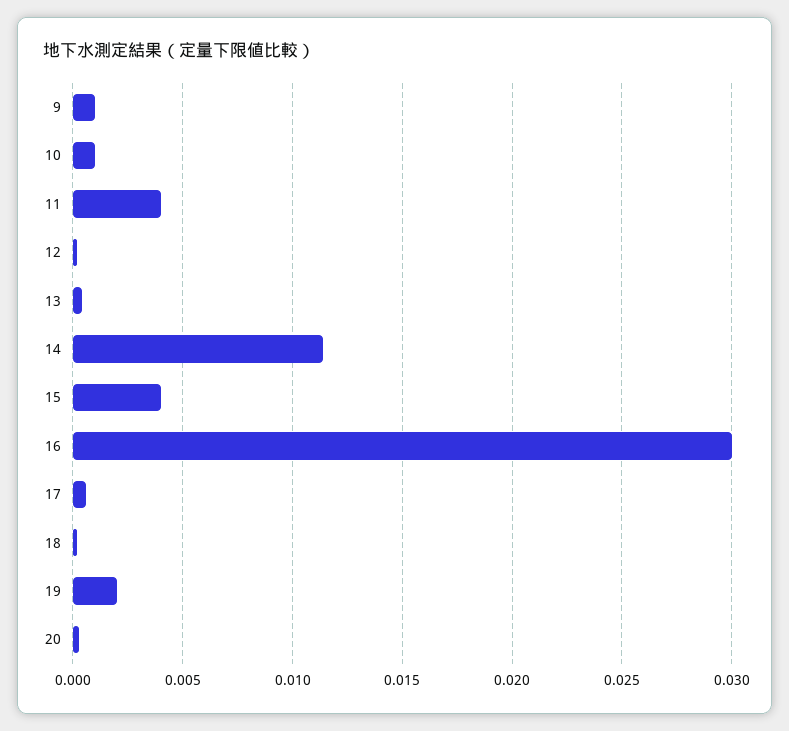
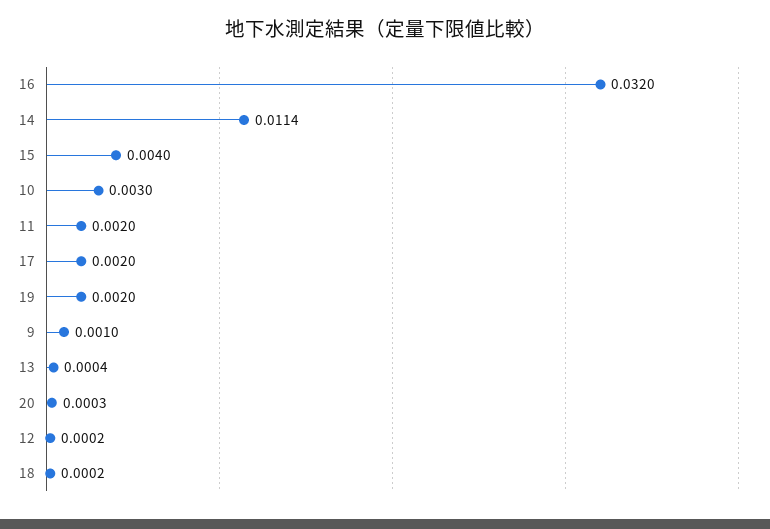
10: 0.001 -> 0.003
11: 0.004 -> 0.002
16: 0.03 -> 0.032
17: 0.0005 -> 0.002

